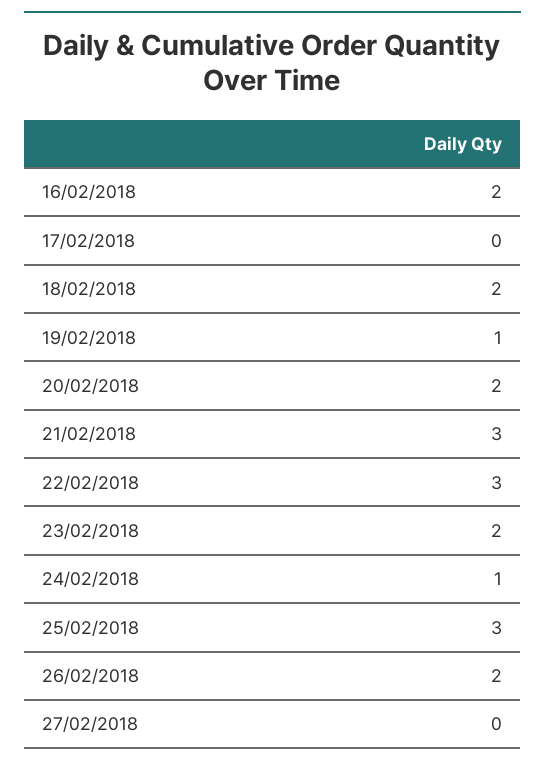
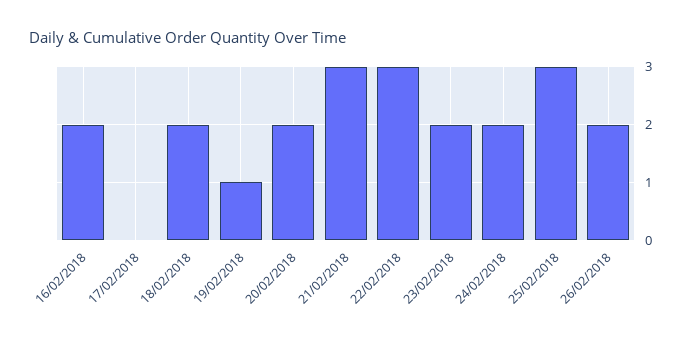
24/02/2018: 1 -> 2
27/02/2018: 0 -> none

